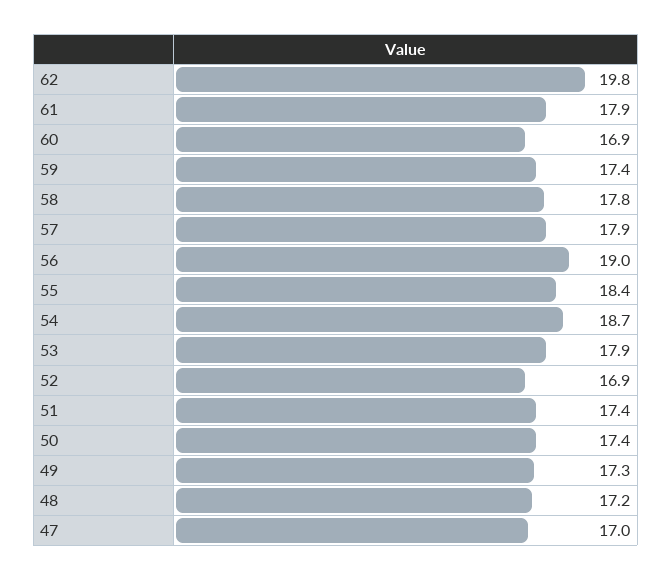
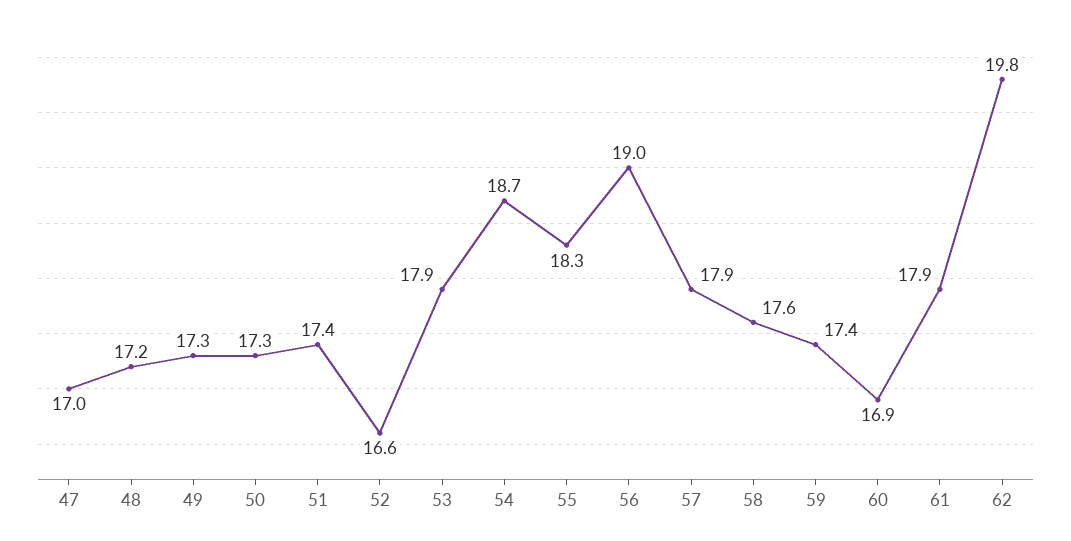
58: 17.8 -> 17.6
55: 18.4 -> 18.3
52: 16.9 -> 16.6
50: 17.4 -> 17.3

